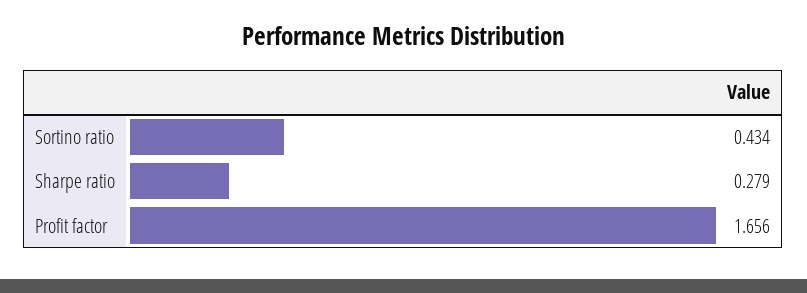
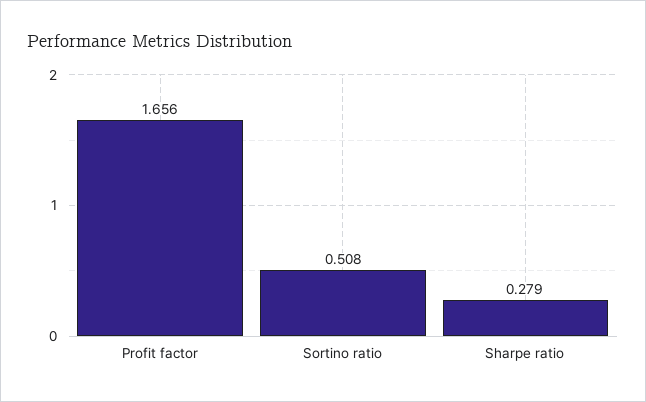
Sortino ratio: 0.434 -> 0.508

